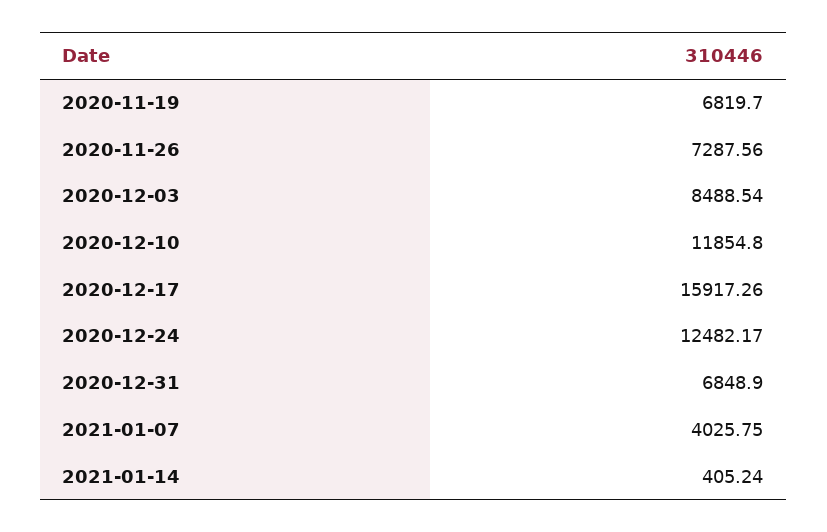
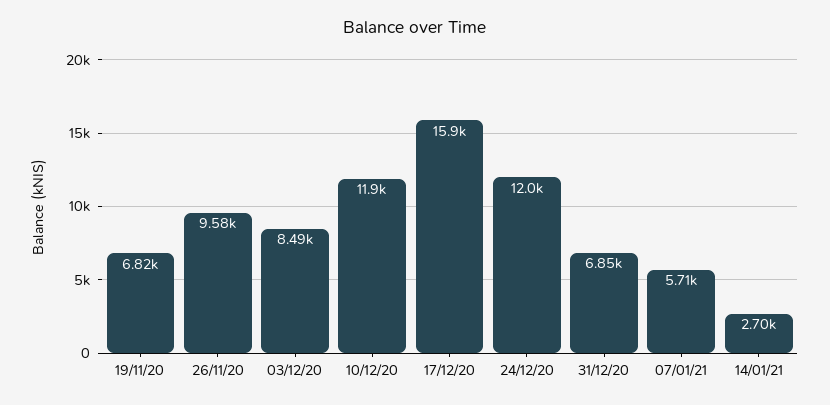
2020-11-26: 7287.56 -> 9580
2020-12-24: 12482.17 -> 12000
2021-01-07: 4025.75 -> 5710
2021-01-14: 405.24 -> 2700

